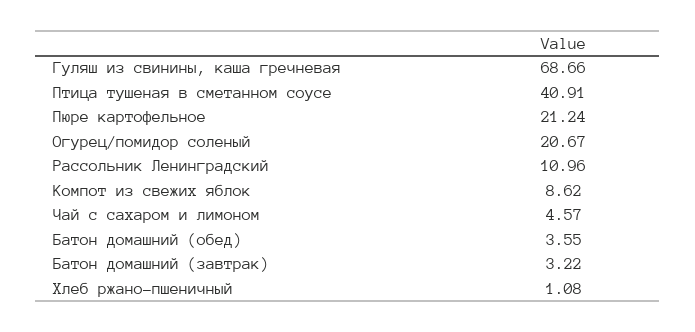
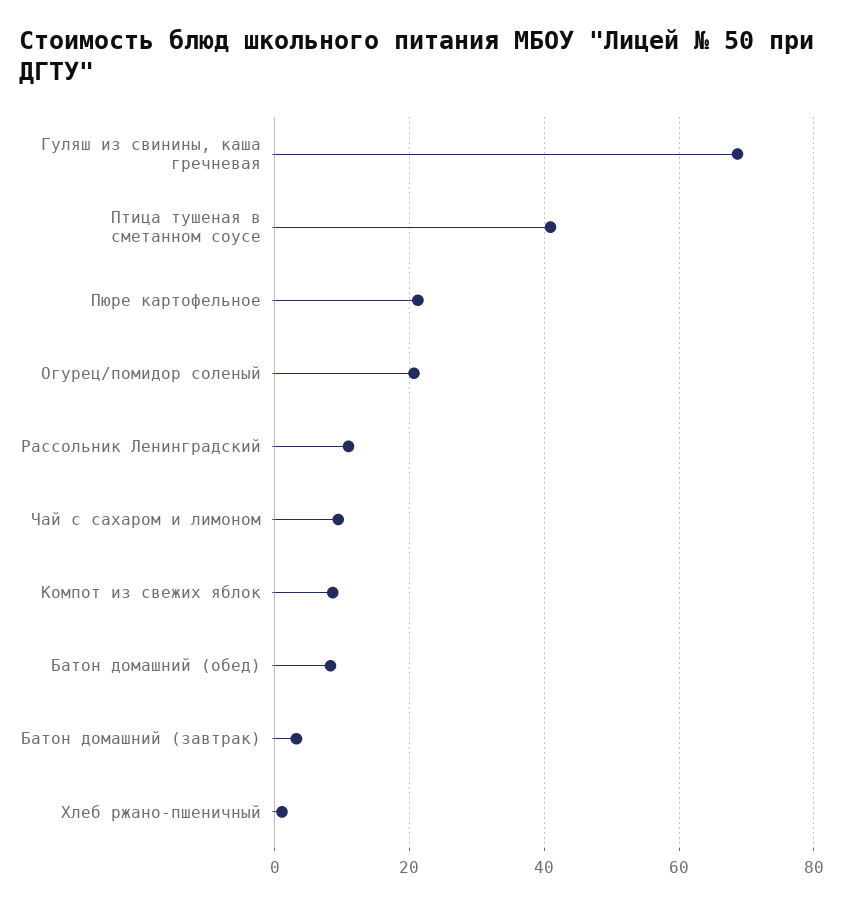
Чай с сахаром и лимоном: 4.57 -> 10
Батон домашний (обед): 3.55 -> 8

